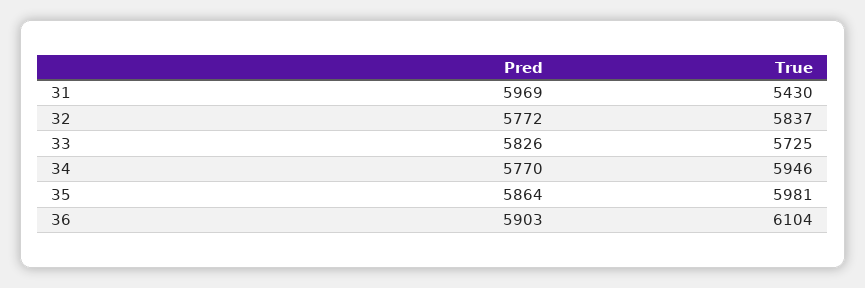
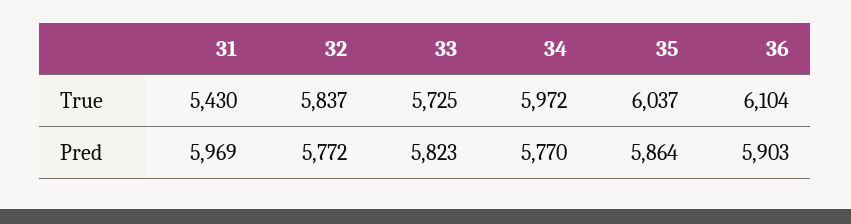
Pred, 33: 5826 -> 5823
True, 34: 5946 -> 5972
True, 35: 5981 -> 6037

